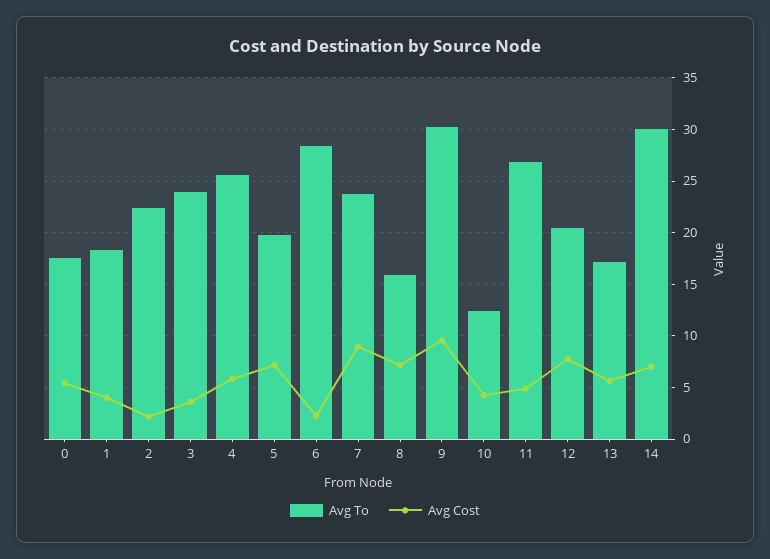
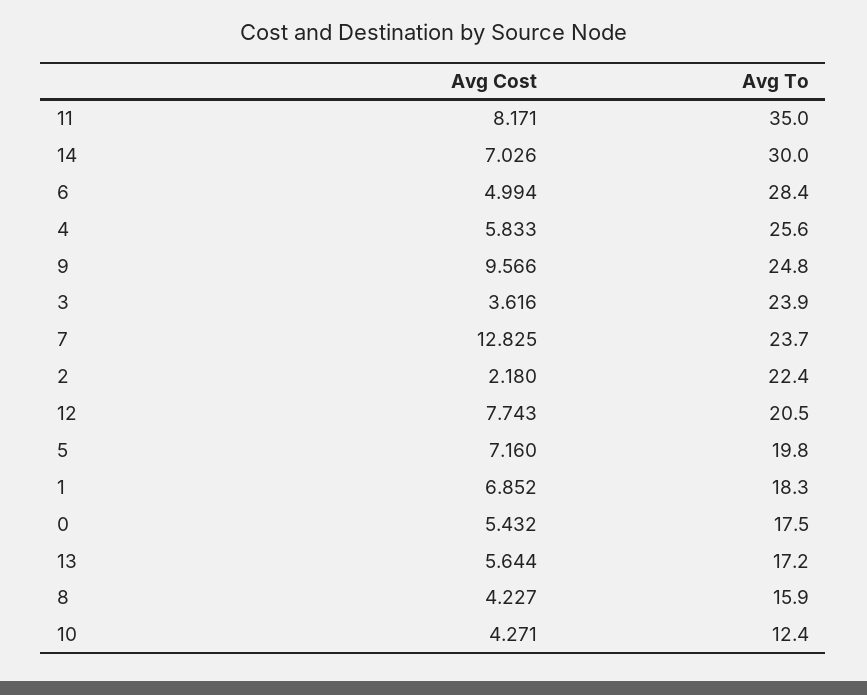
Avg Cost, 1: 4 -> 6.852
Avg Cost, 6: 2 -> 4.994
Avg Cost, 7: 9 -> 12.825
Avg Cost, 8: 7 -> 4.227
Avg To, 9: 30 -> 24.8
Avg To, 11: 27 -> 35
Avg Cost, 11: 5 -> 8.171

